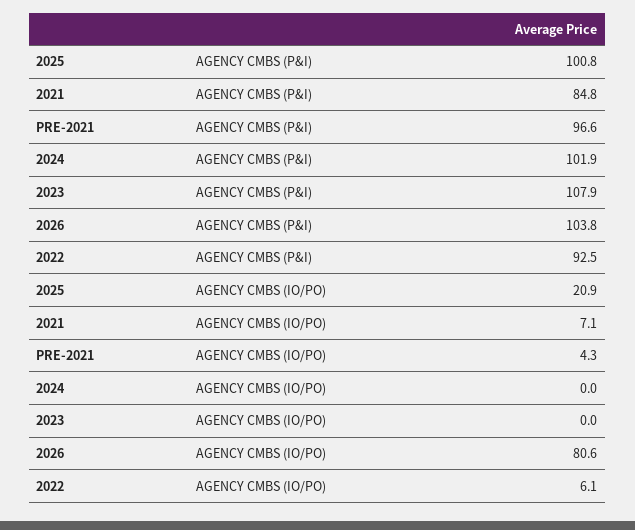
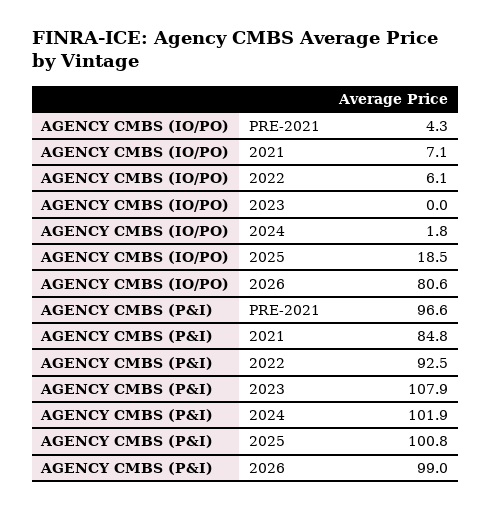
2026, AGENCY CMBS (P&I): 103.8 -> 99
2025, AGENCY CMBS (IO/PO): 20.9 -> 18.5
2024, AGENCY CMBS (IO/PO): 0 -> 1.8

